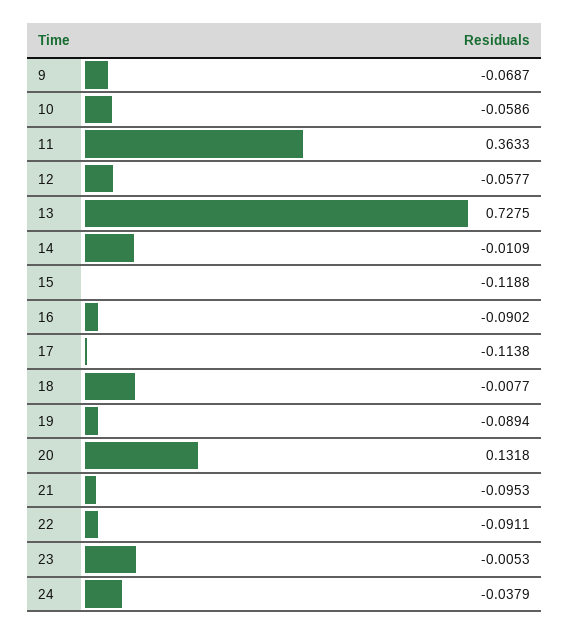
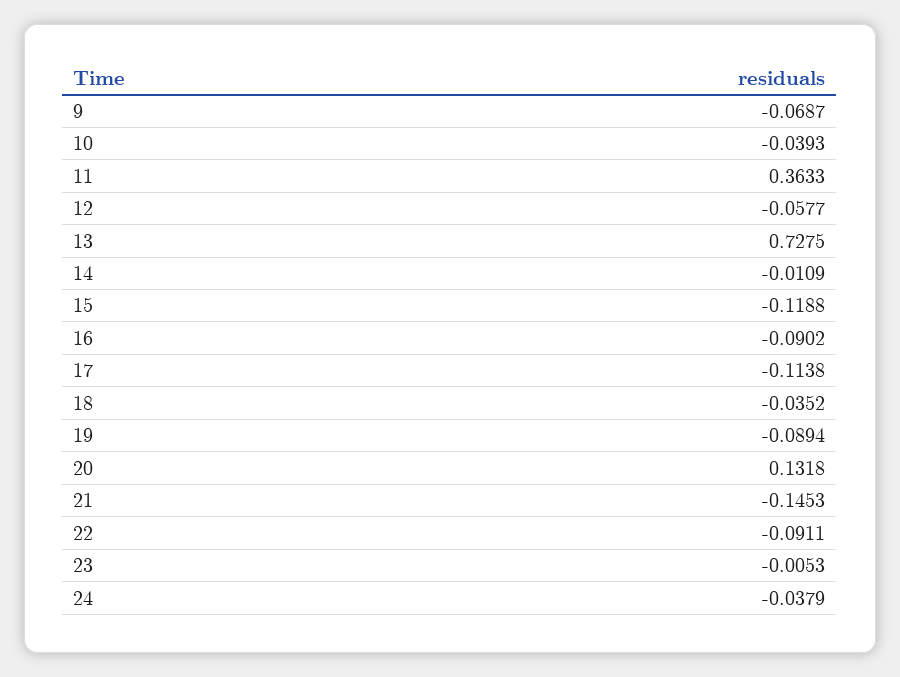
10: -0.0586 -> -0.0393
18: -0.0077 -> -0.0352
21: -0.0953 -> -0.1453

